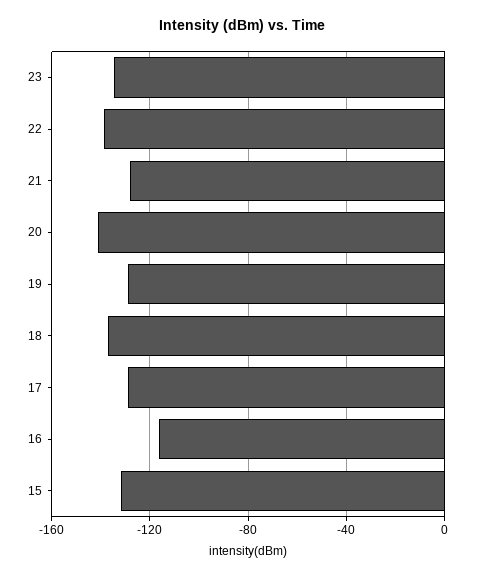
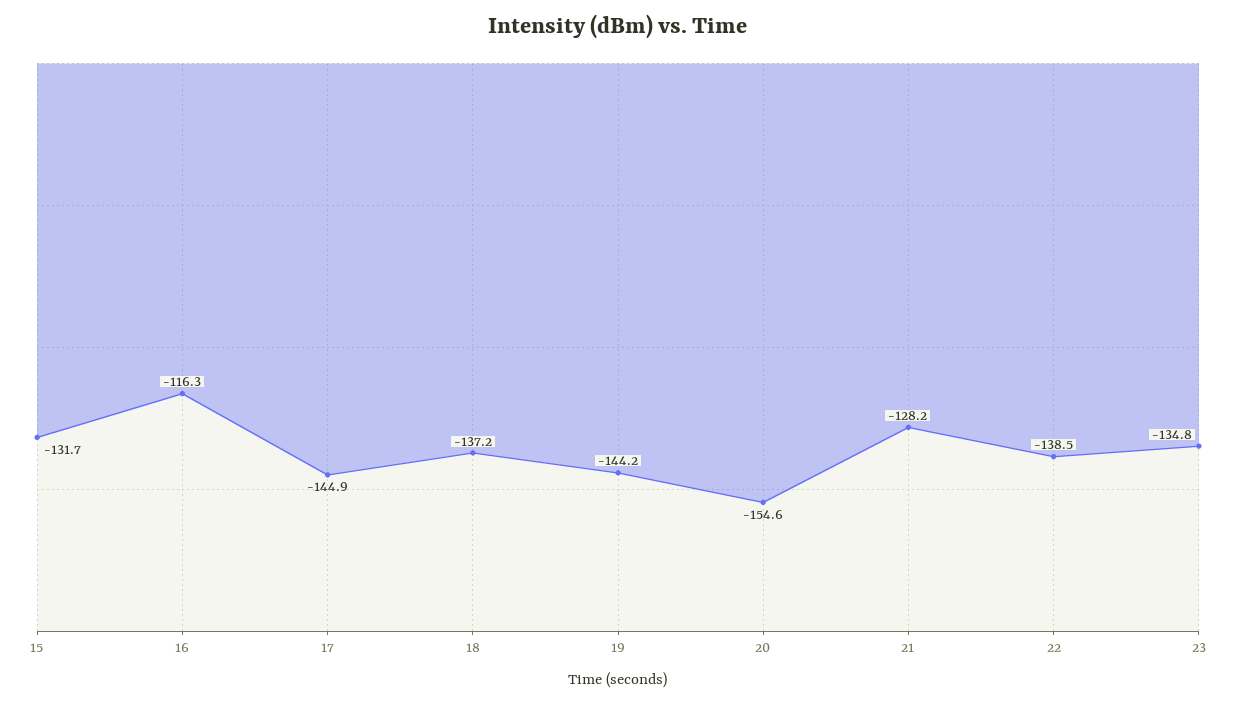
20: -140 -> -154.6
19: -130 -> -144.2
17: -130 -> -144.9

